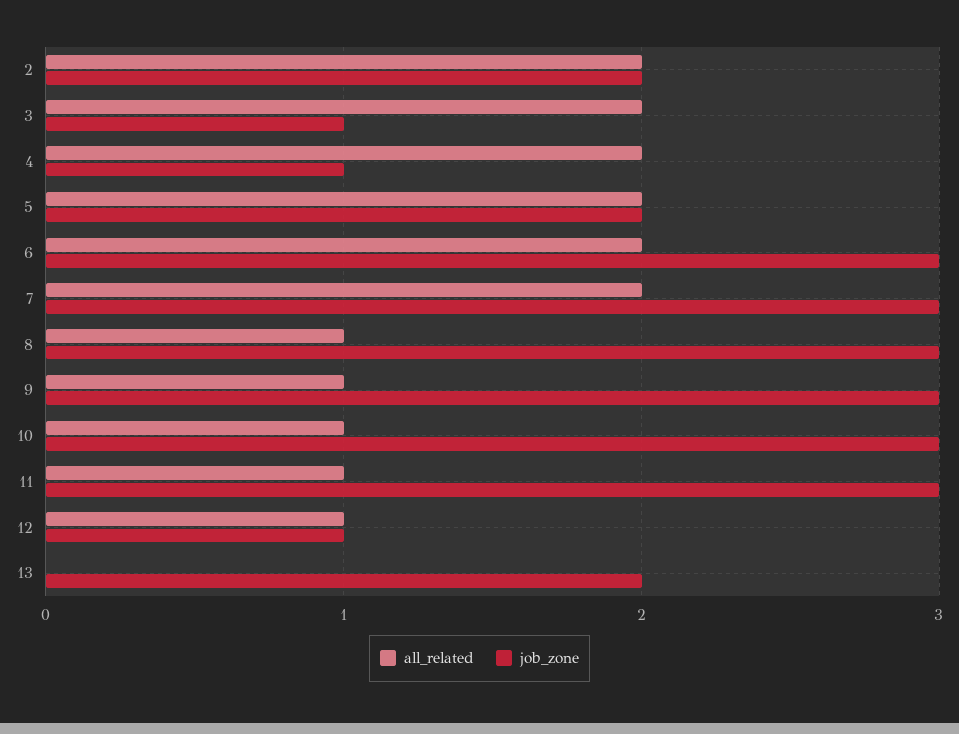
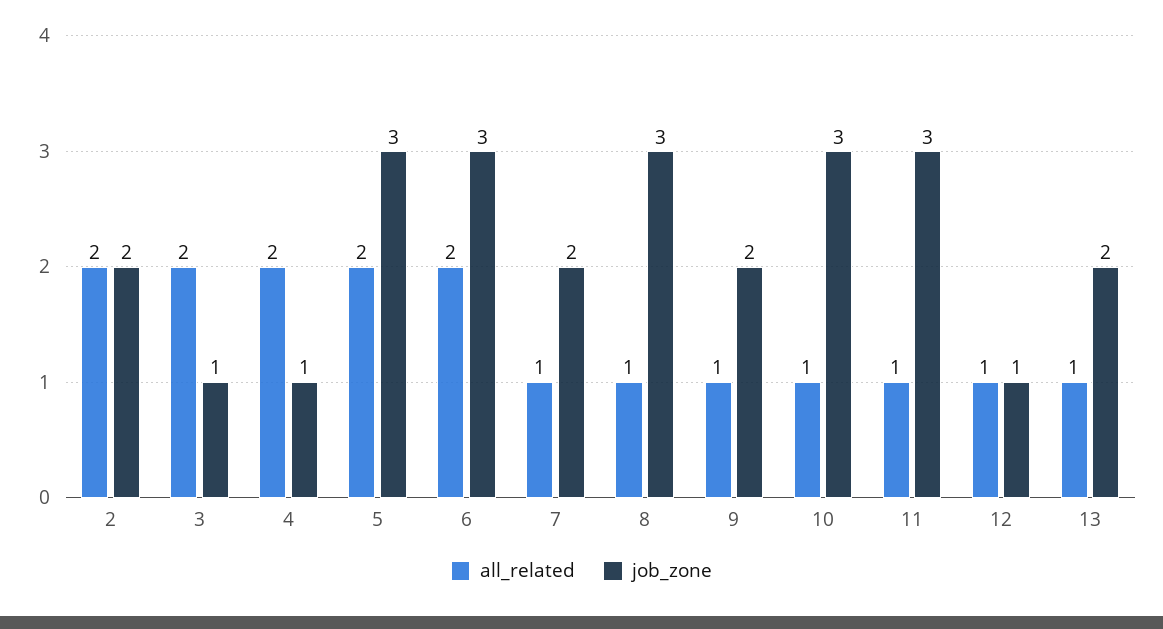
job_zone, 5: 2 -> 3
all_related, 7: 2 -> 1
job_zone, 7: 3 -> 2
job_zone, 9: 3 -> 2
all_related, 13: 0 -> 1

